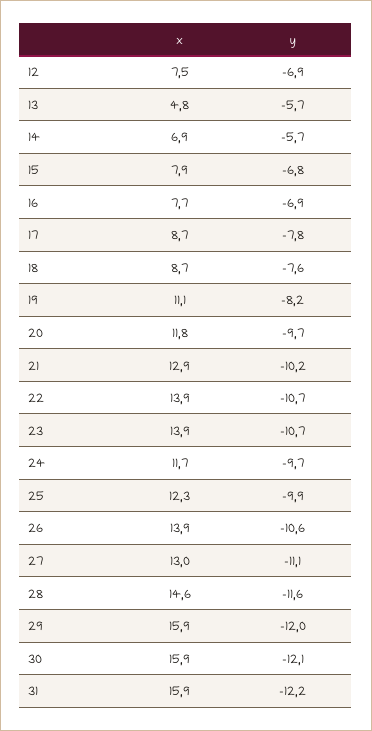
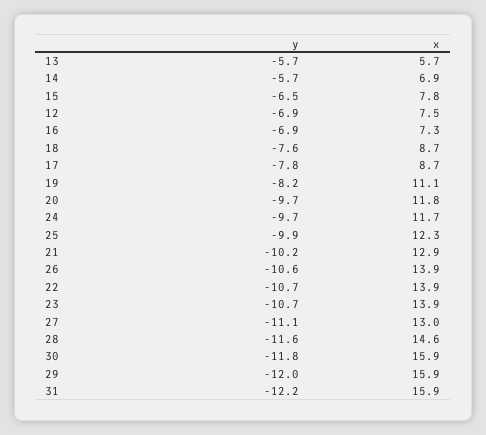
x, 13: 4.8 -> 5.7
x, 15: 7.9 -> 7.8
y, 15: -6.8 -> -6.5
x, 16: 7.7 -> 7.3
y, 30: -12.1 -> -11.8

